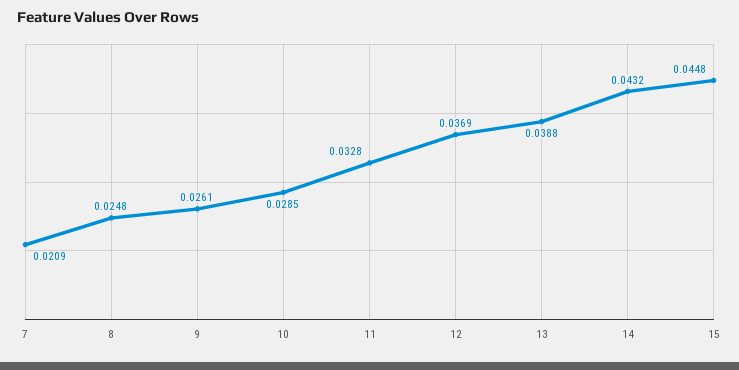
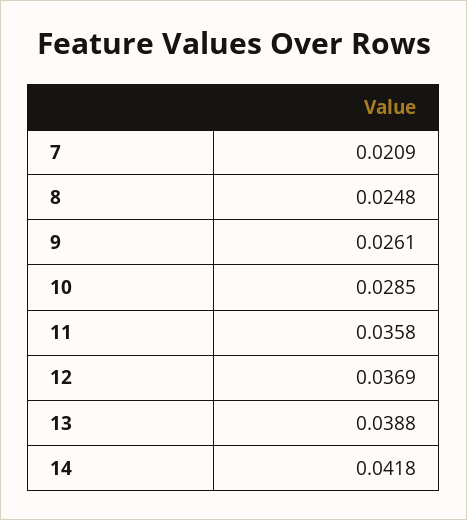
11: 0.0328 -> 0.0358
14: 0.0432 -> 0.0418
15: 0.0448 -> none

